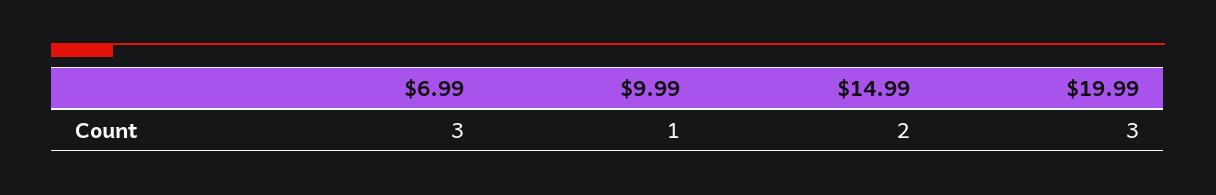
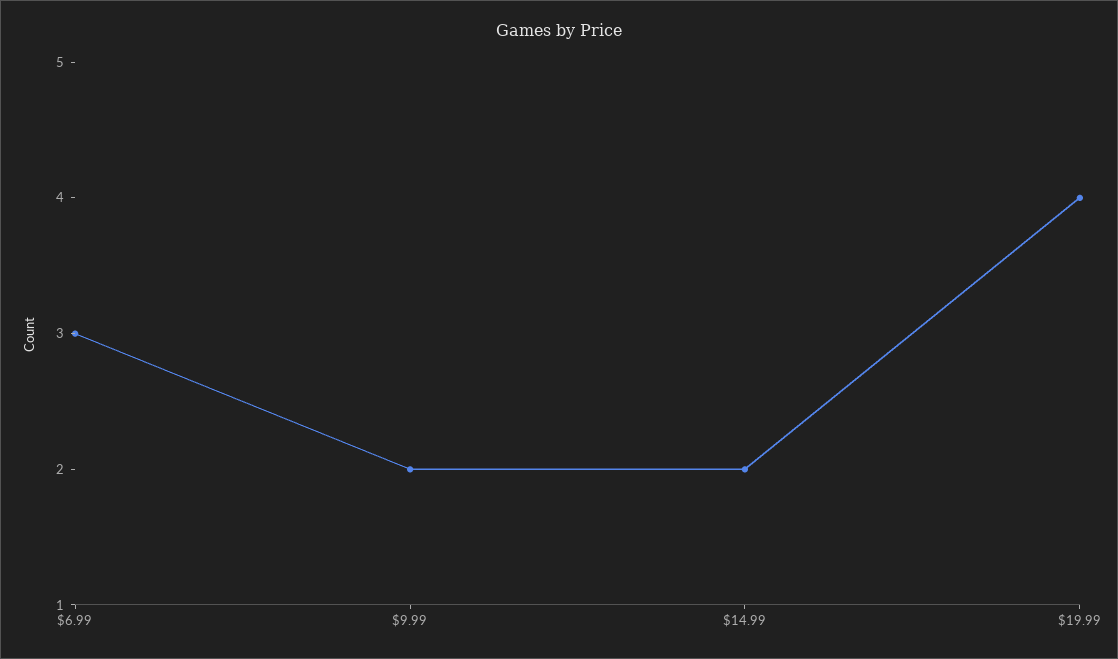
$9.99: 1 -> 2
$19.99: 3 -> 4

